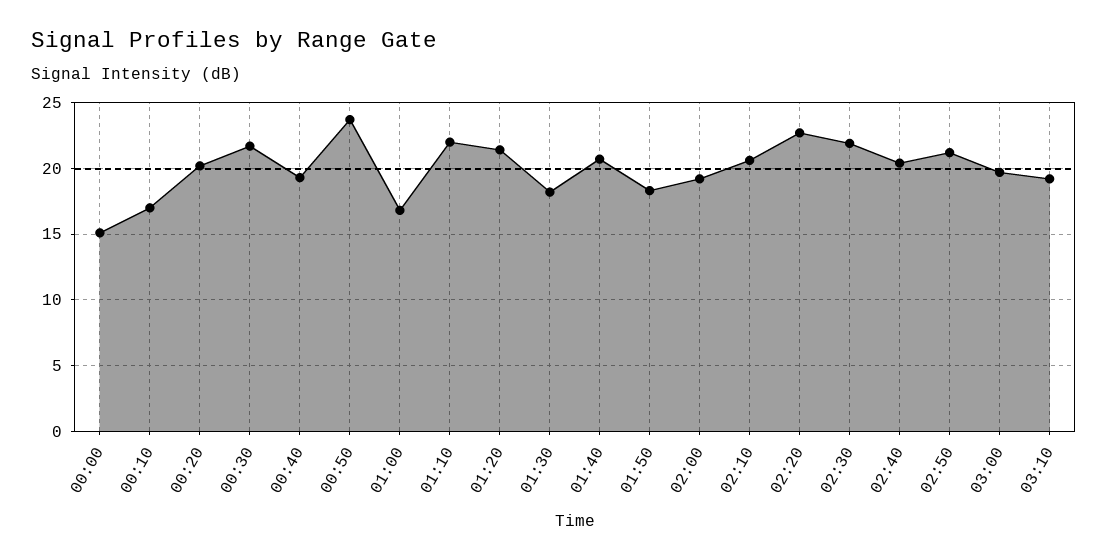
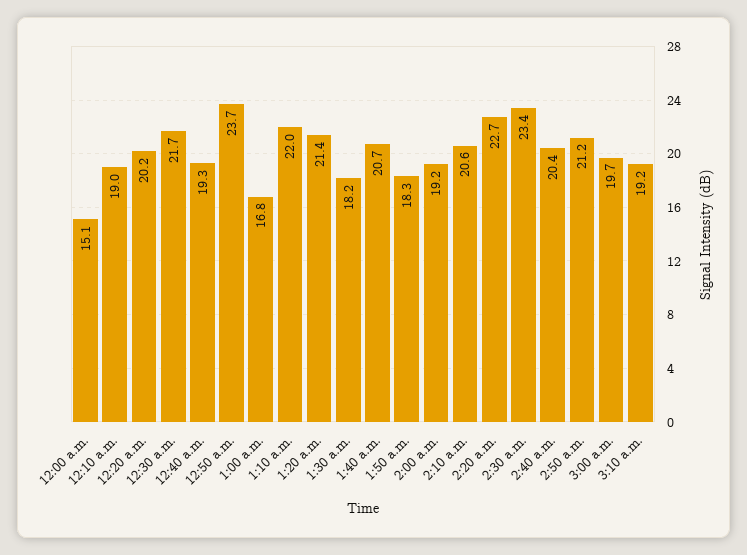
00:10: 17 -> 19
02:30: 22 -> 23.4

